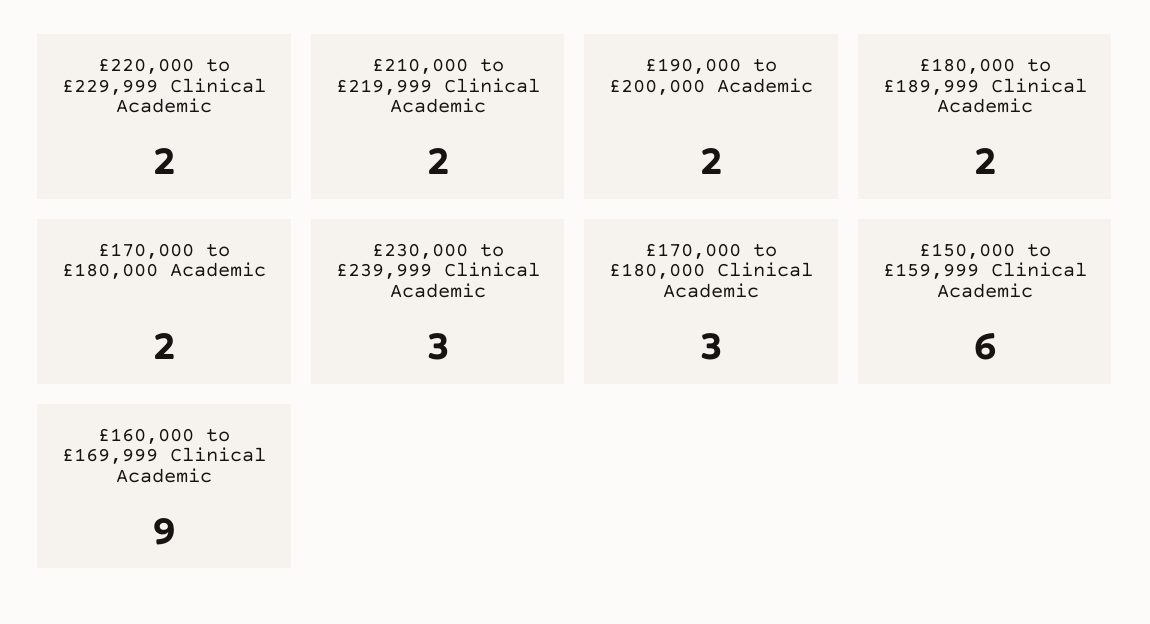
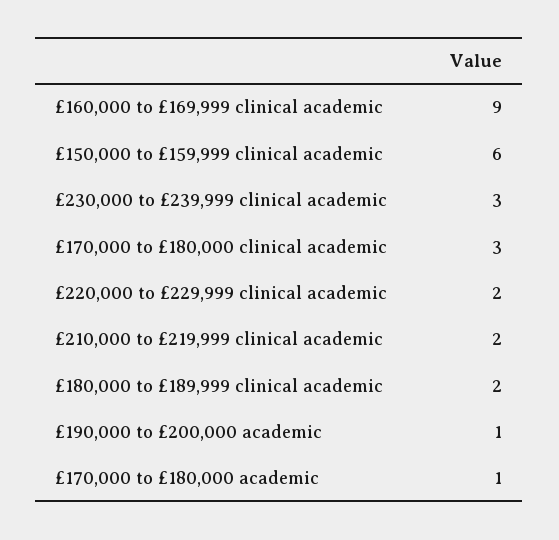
£190,000 to £200,000 Academic: 2 -> 1
£170,000 to £180,000 Academic: 2 -> 1

